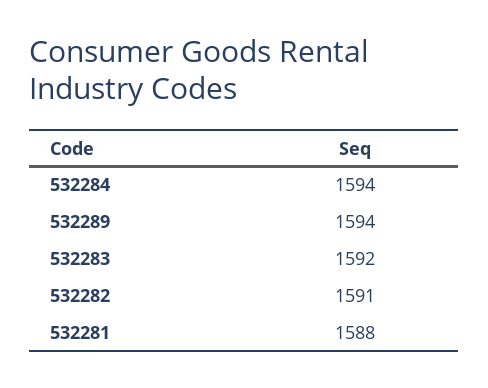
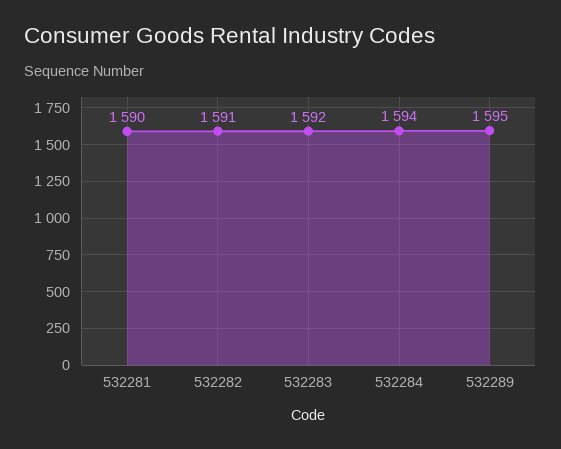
532289: 1594 -> 1595
532281: 1588 -> 1590

